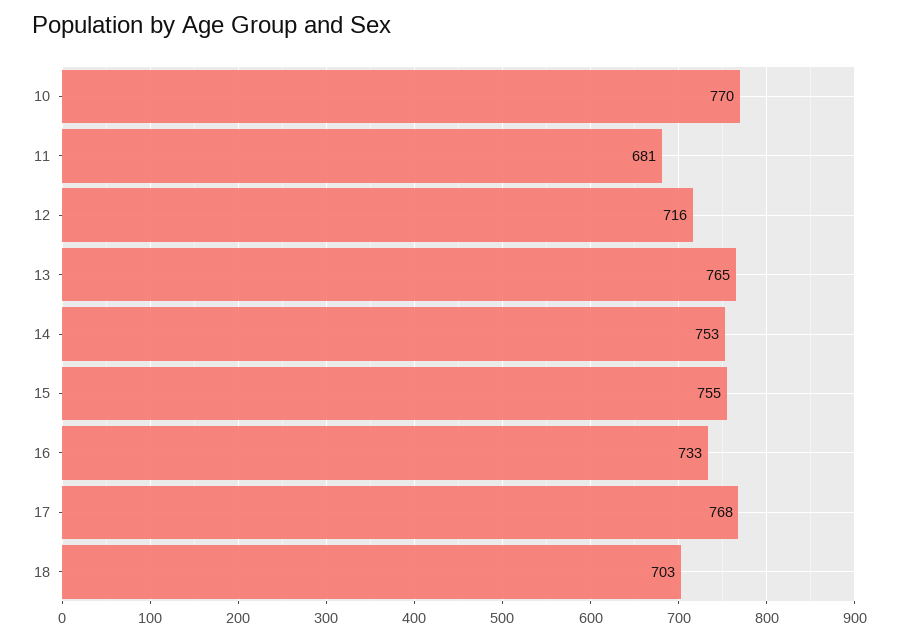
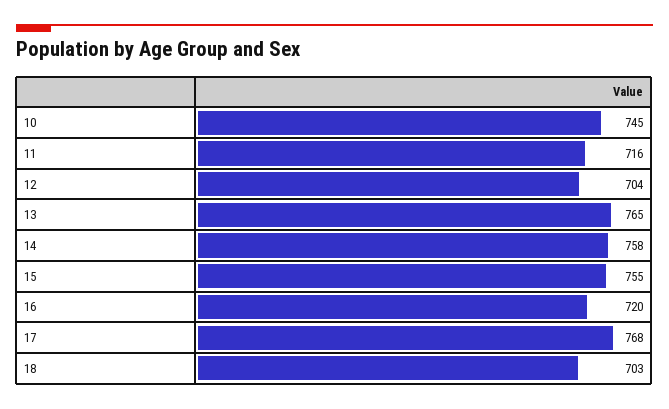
10: 770 -> 745
11: 681 -> 716
12: 716 -> 704
14: 753 -> 758
16: 733 -> 720

